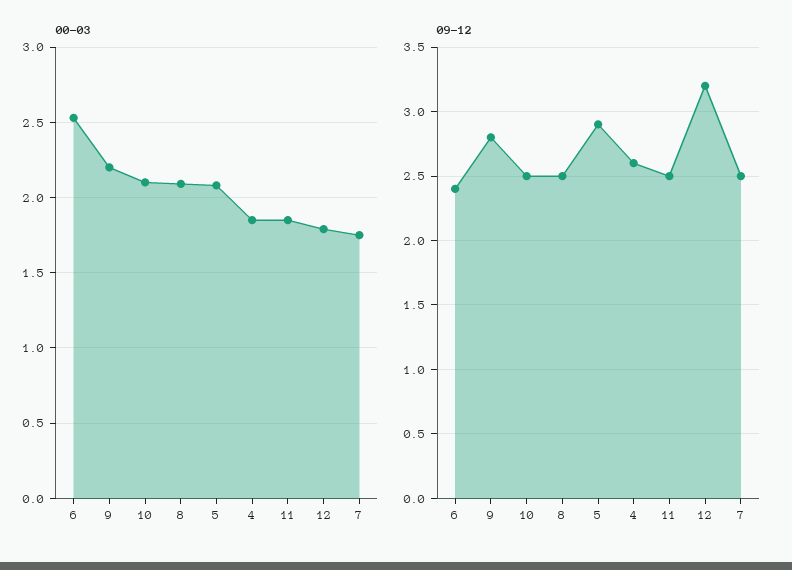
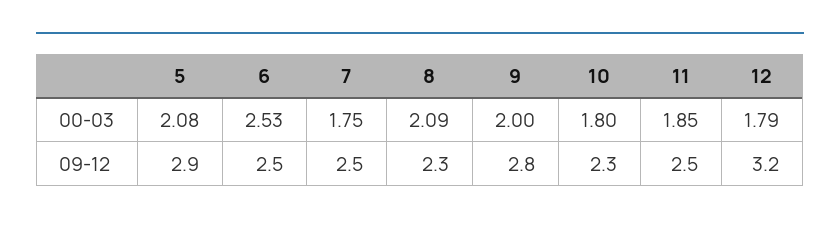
00-03, 9: 2.2 -> 2
00-03, 10: 2.1 -> 1.8
00-03, 4: 1.85 -> none
09-12, 6: 2.4 -> 2.5
09-12, 10: 2.5 -> 2.3
09-12, 8: 2.5 -> 2.3
09-12, 4: 2.6 -> none

